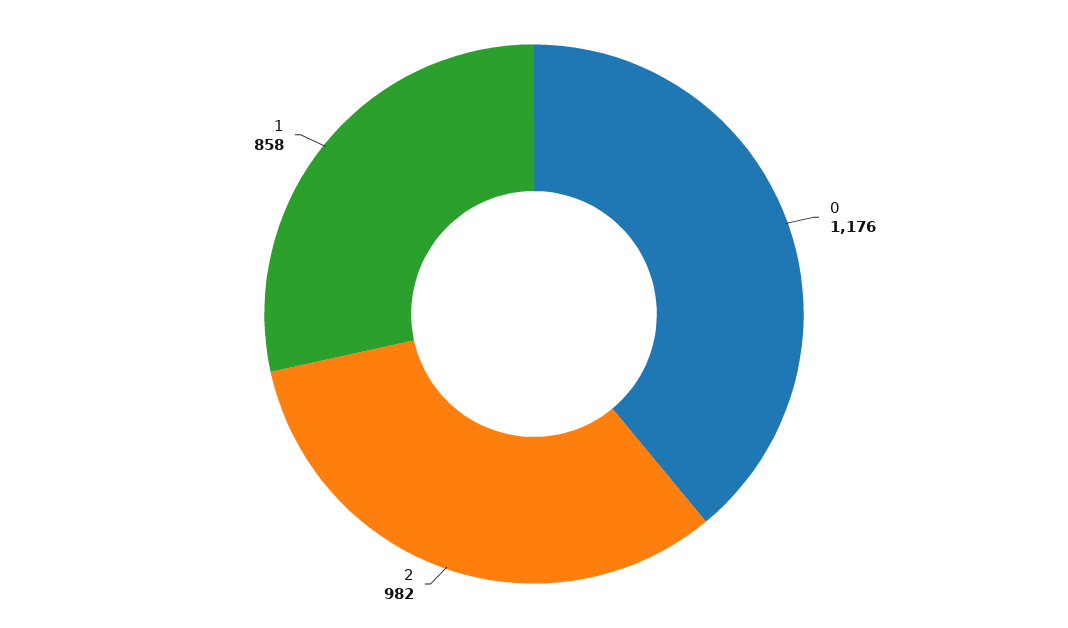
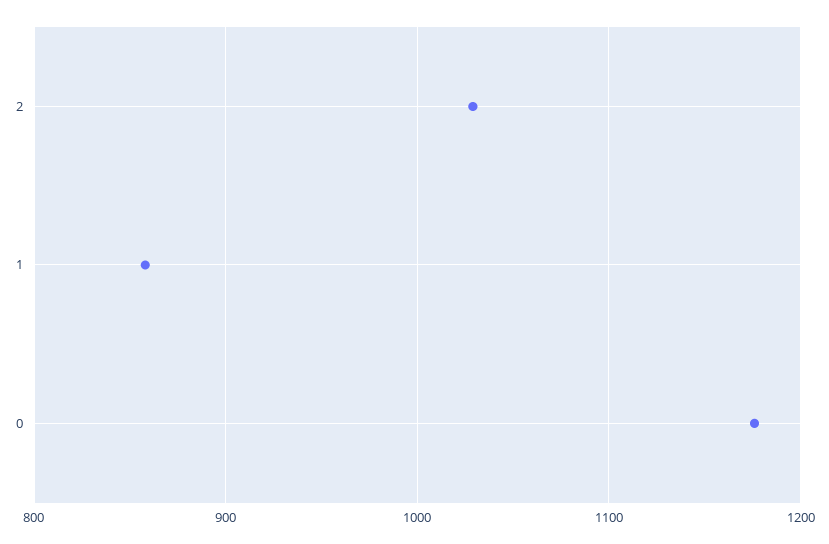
2: 982 -> 1030

